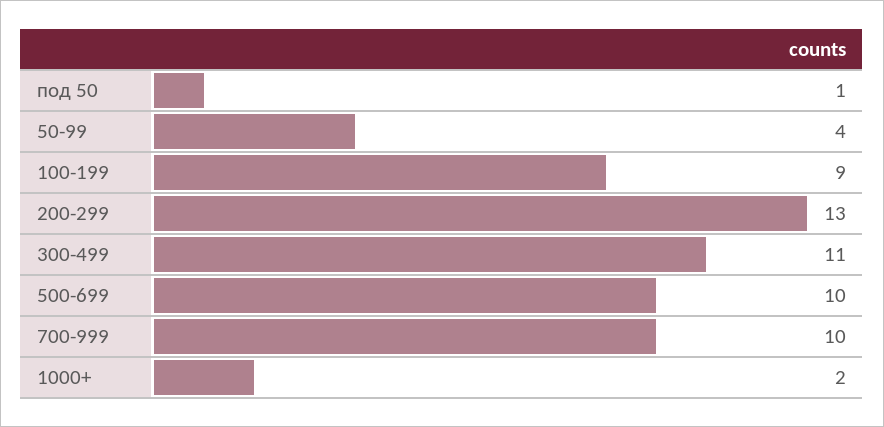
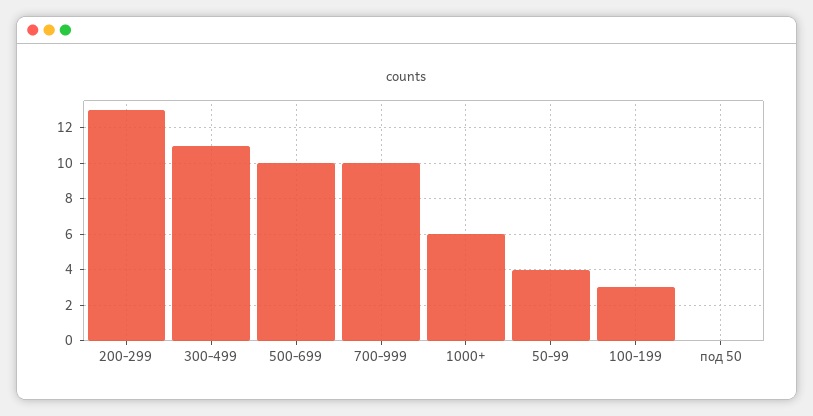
под 50: 1 -> 0
100-199: 9 -> 3
1000+: 2 -> 6

